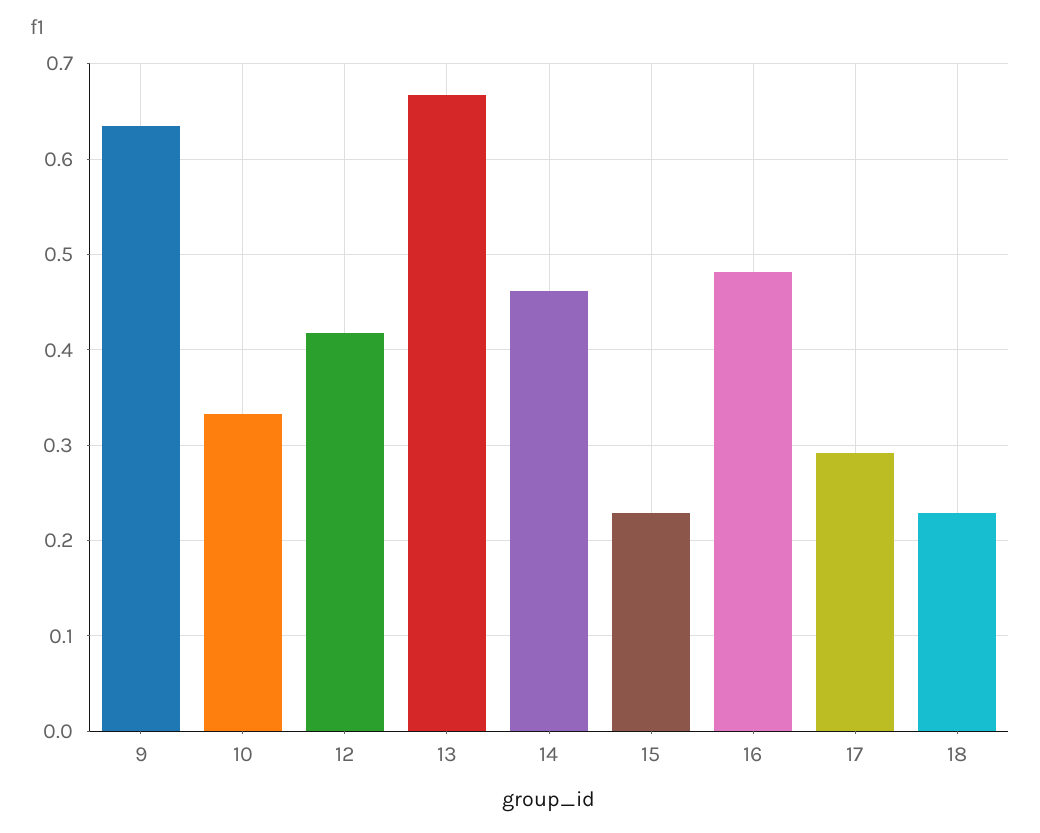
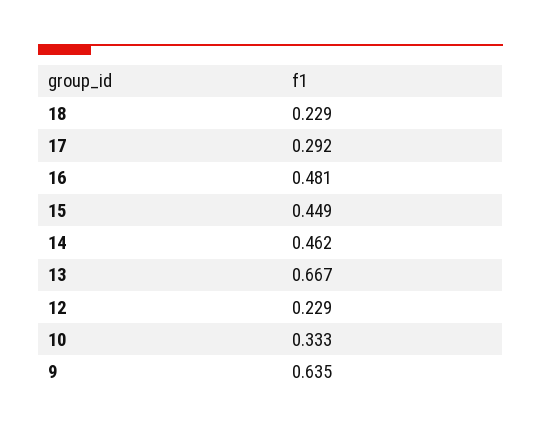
12: 0.42 -> 0.229
15: 0.23 -> 0.449

